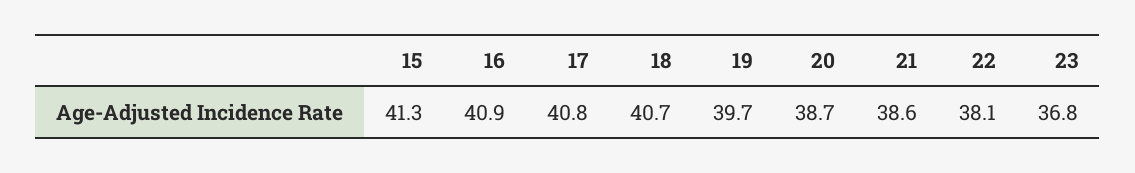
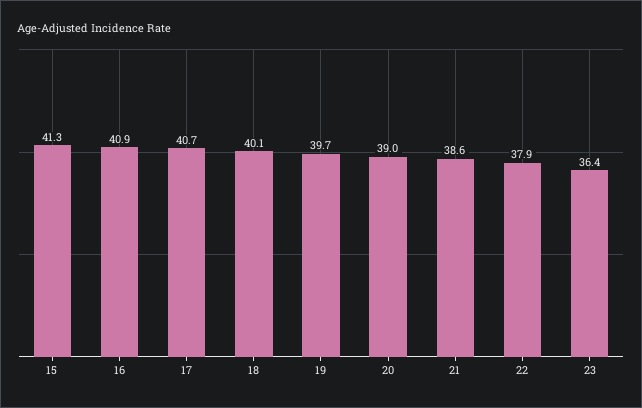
17: 40.8 -> 40.7
18: 40.7 -> 40.1
20: 38.7 -> 39
22: 38.1 -> 37.9
23: 36.8 -> 36.4

